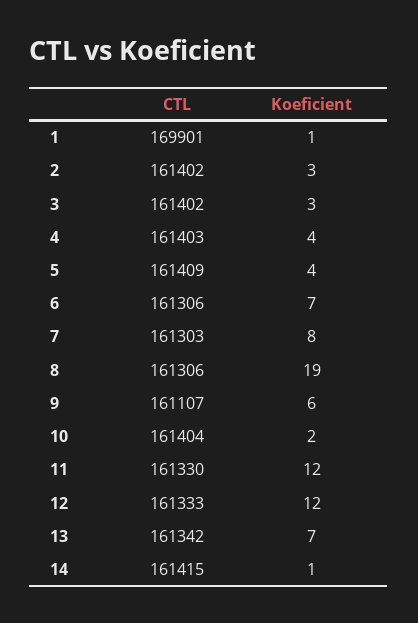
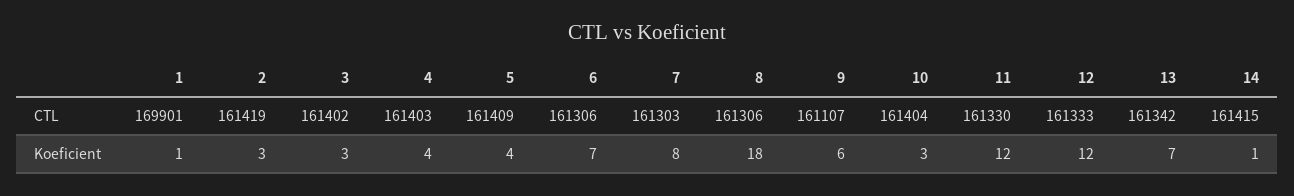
CTL, 2: 161402 -> 161419
Koeficient, 8: 19 -> 18
Koeficient, 10: 2 -> 3

